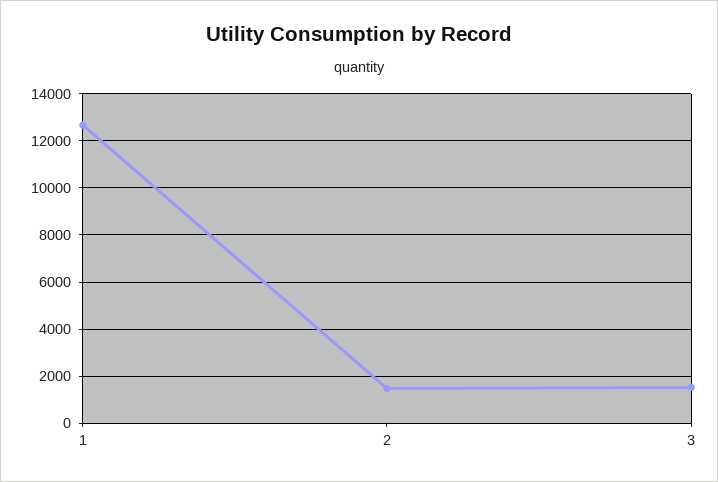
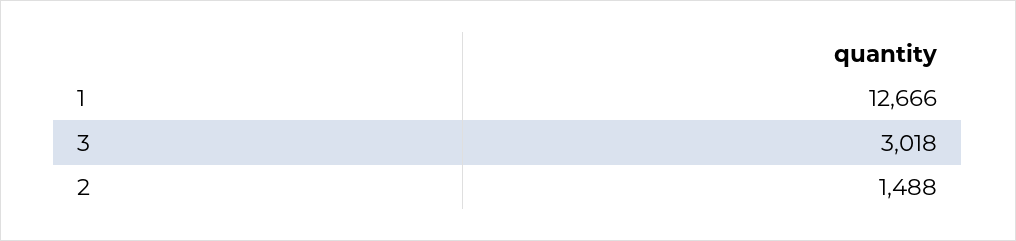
3: 1500 -> 3018

